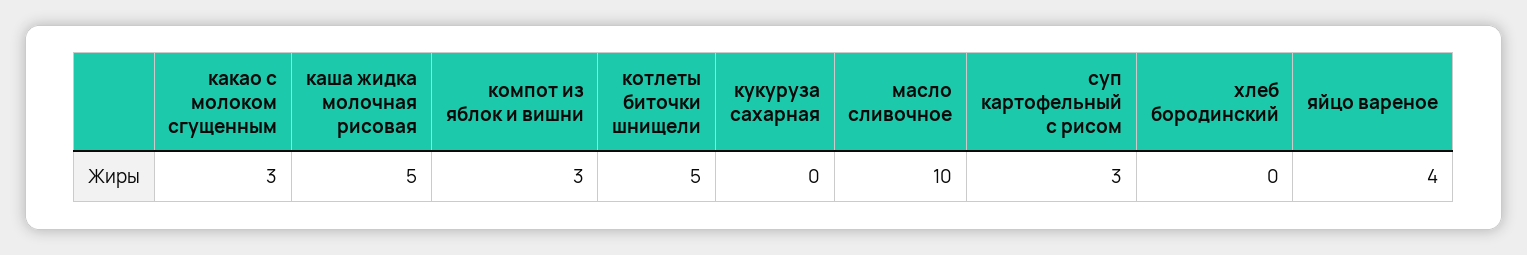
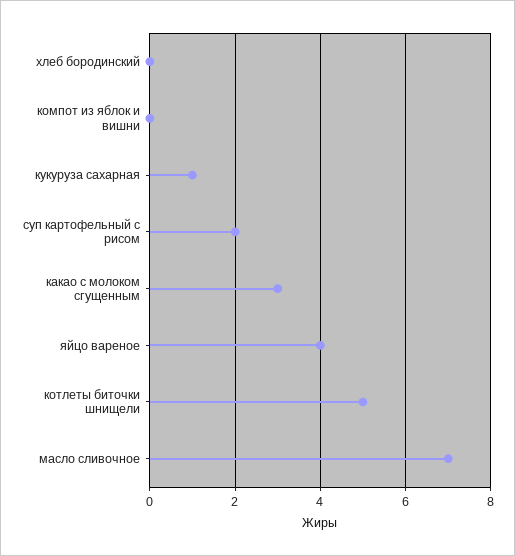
каша жидка молочная рисовая: 5 -> none
компот из яблок и вишни: 3 -> 0
кукуруза сахарная: 0 -> 1
масло сливочное: 10 -> 7
суп картофельный с рисом: 3 -> 2

